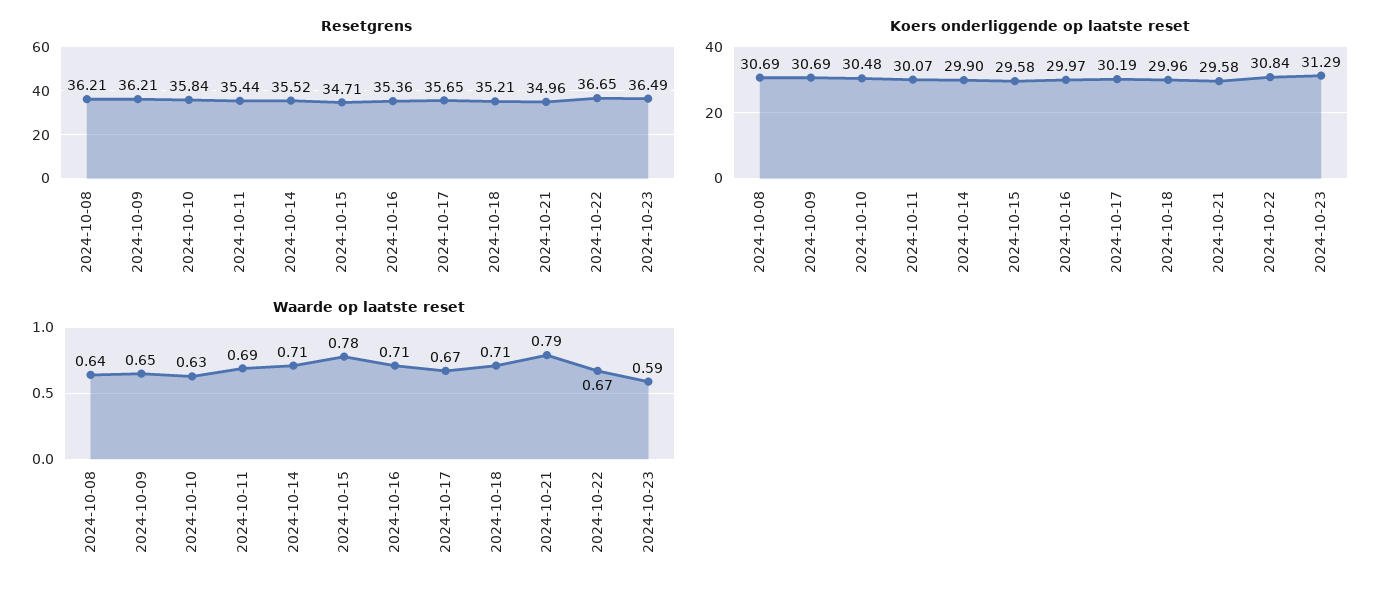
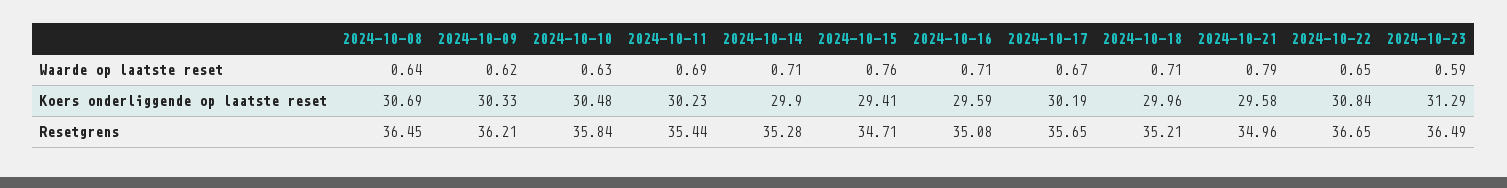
Resetgrens, 2024-10-08: 36.21 -> 36.45
Resetgrens, 2024-10-14: 35.52 -> 35.28
Resetgrens, 2024-10-16: 35.36 -> 35.08
Koers onderliggende op laatste reset, 2024-10-09: 30.69 -> 30.33
Koers onderliggende op laatste reset, 2024-10-11: 30.07 -> 30.23
Koers onderliggende op laatste reset, 2024-10-15: 29.58 -> 29.41
Koers onderliggende op laatste reset, 2024-10-16: 29.97 -> 29.59
Waarde op laatste reset, 2024-10-09: 0.65 -> 0.62
Waarde op laatste reset, 2024-10-15: 0.78 -> 0.76
Waarde op laatste reset, 2024-10-22: 0.67 -> 0.65

